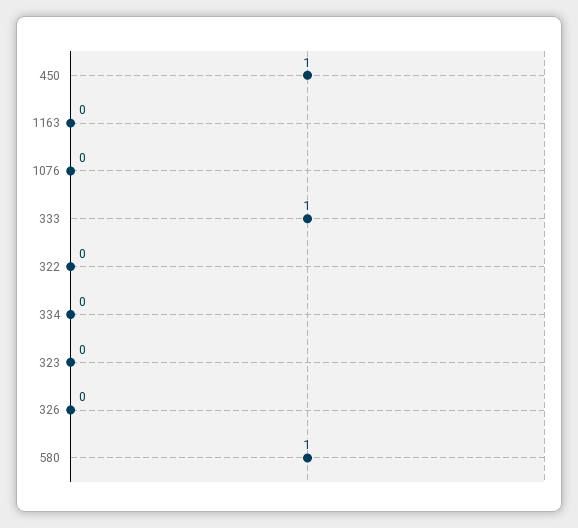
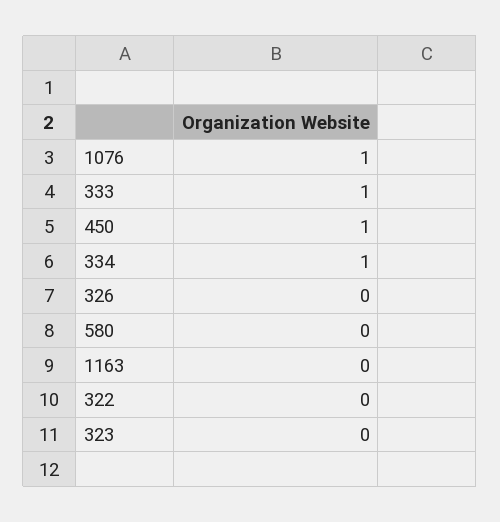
1076: 0 -> 1
334: 0 -> 1
580: 1 -> 0

